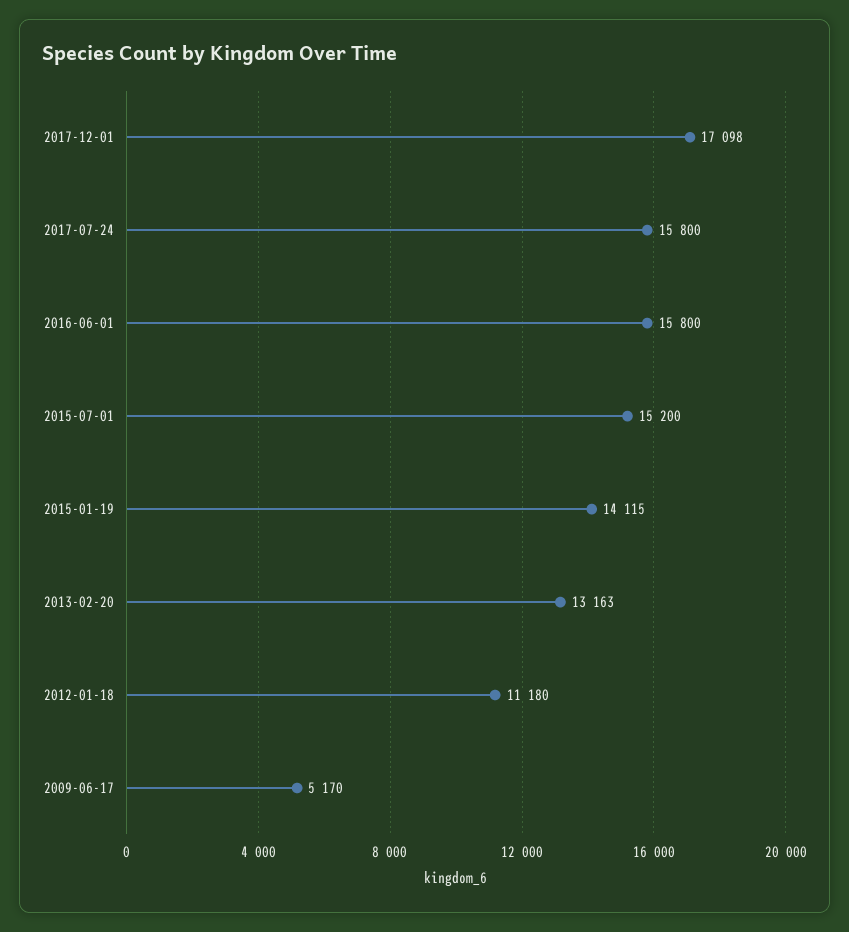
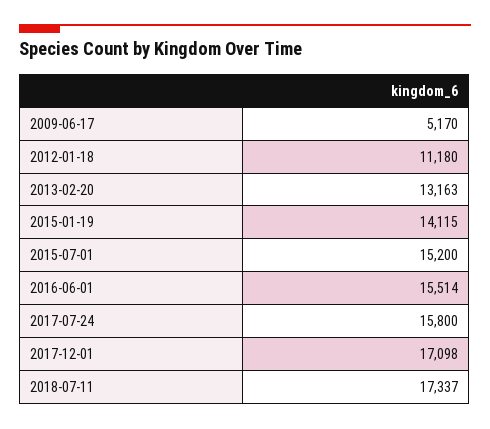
2016-06-01: 15800 -> 15514
2018-07-11: none -> 17337

